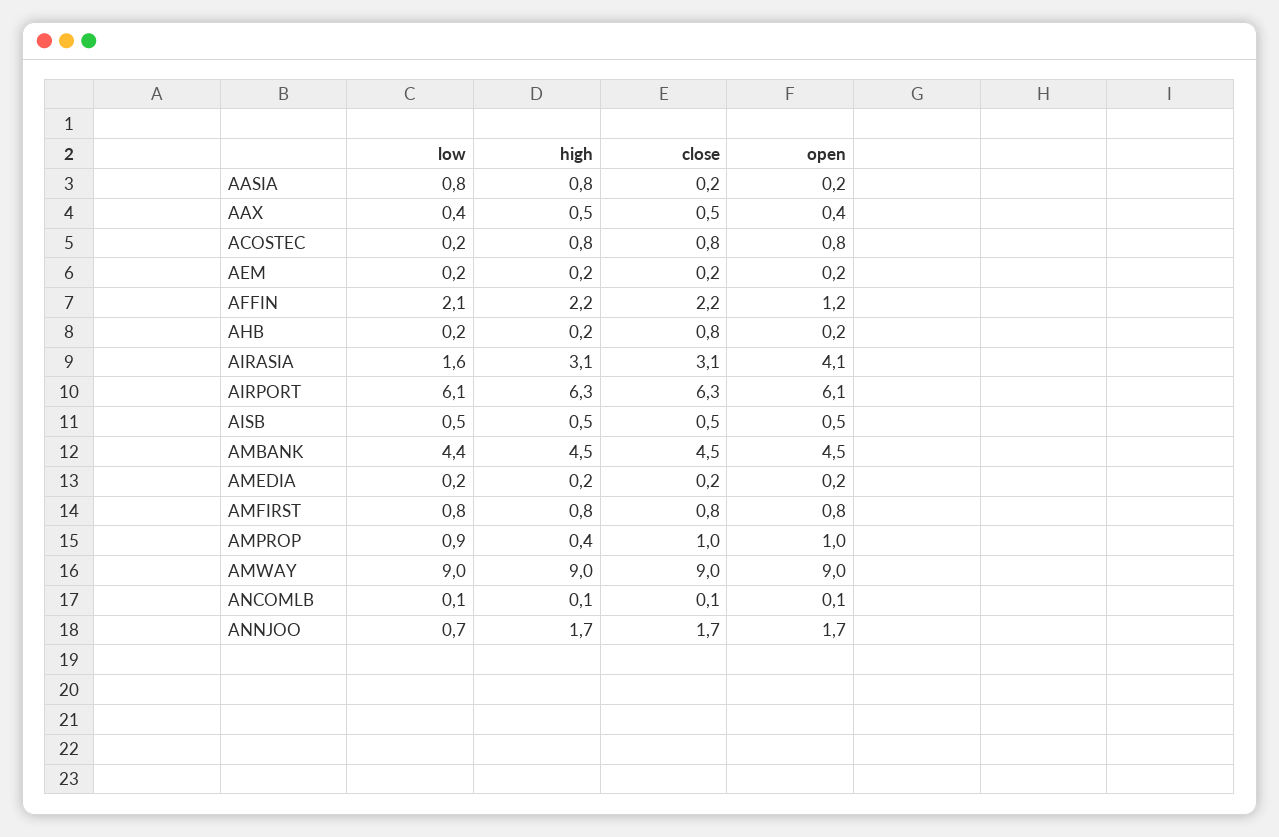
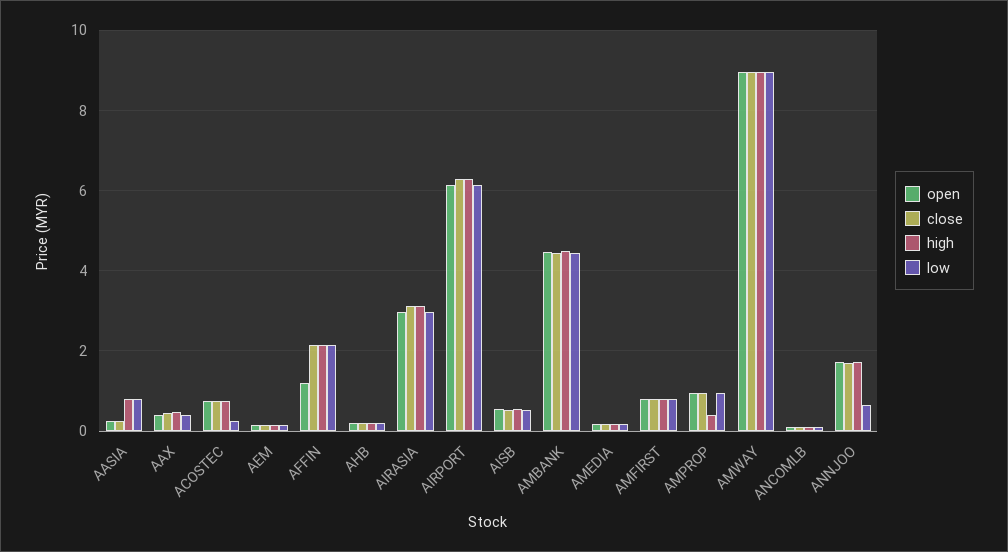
close, AHB: 0.8 -> 0.2
low, AIRASIA: 1.6 -> 3
open, AIRASIA: 4.1 -> 3

